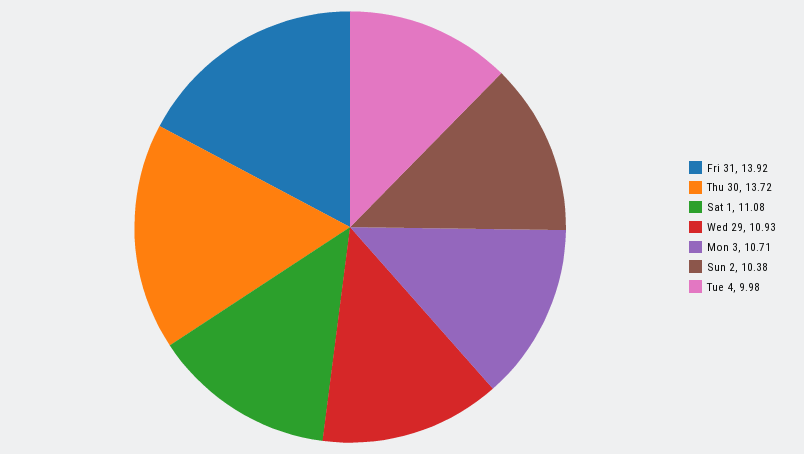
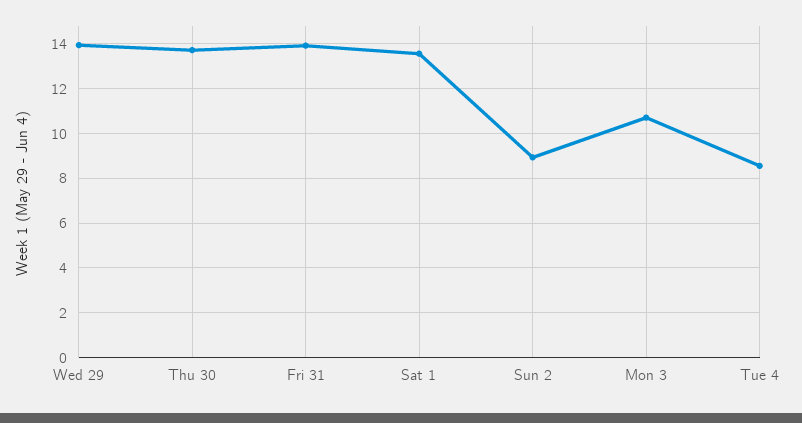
Sat 1: 11.08 -> 13.5
Wed 29: 10.93 -> 14
Sun 2: 10.38 -> 9
Tue 4: 9.98 -> 8.5

